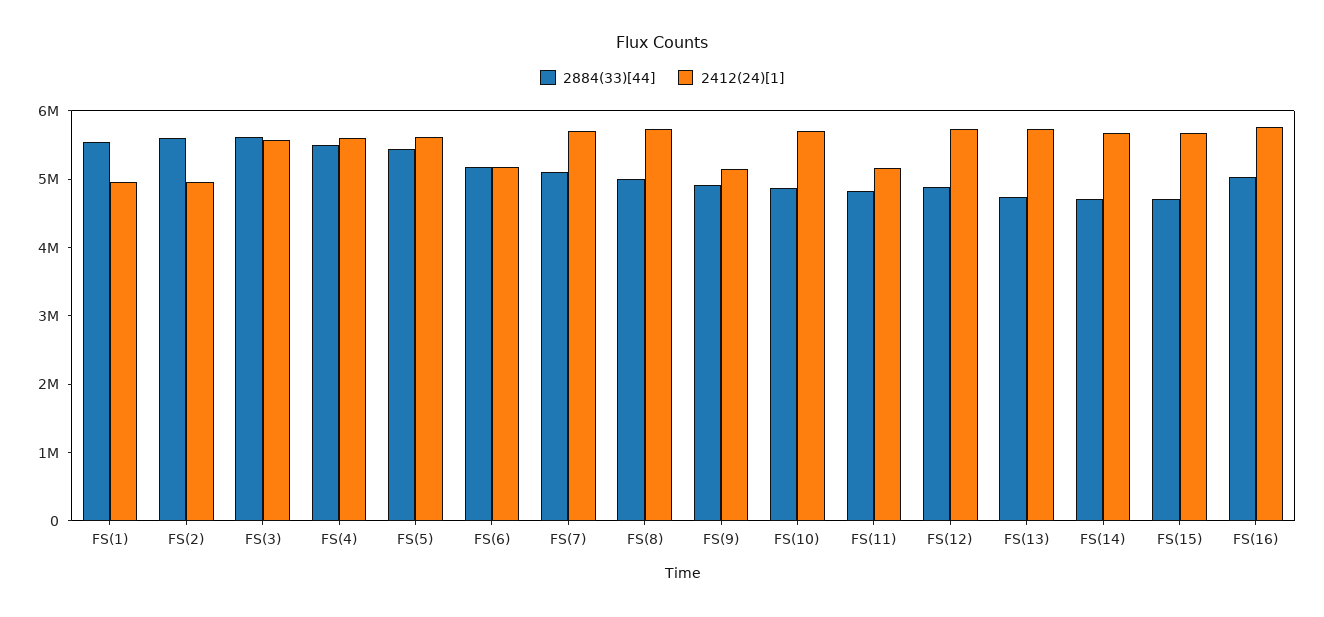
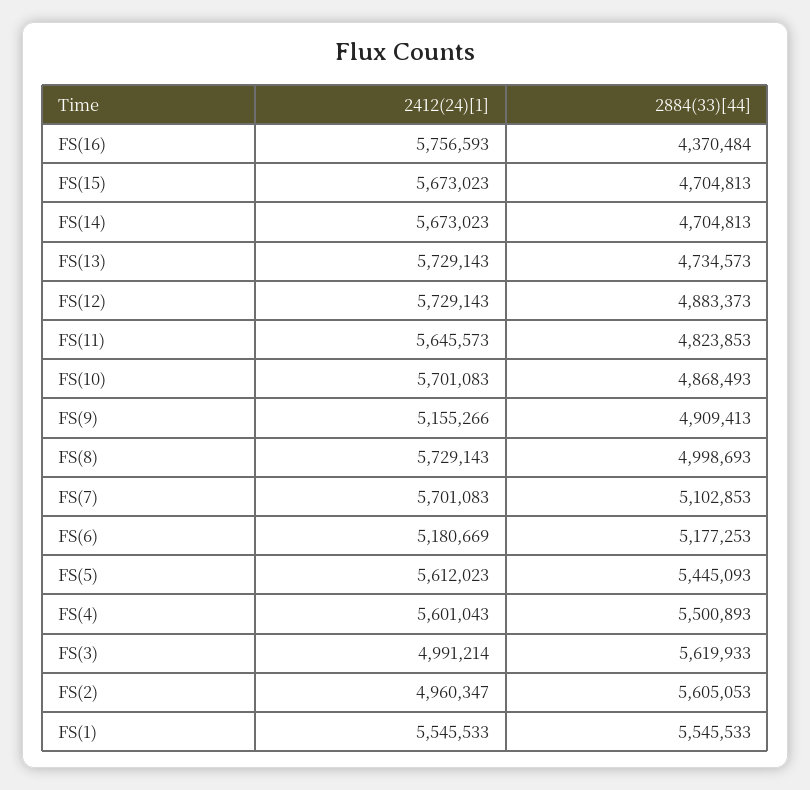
2412(24)[1], FS(1): 5000000 -> 5545533
2412(24)[1], FS(3): 5600000 -> 4991214
2412(24)[1], FS(11): 5200000 -> 5645573
2884(33)[44], FS(16): 5000000 -> 4370484

